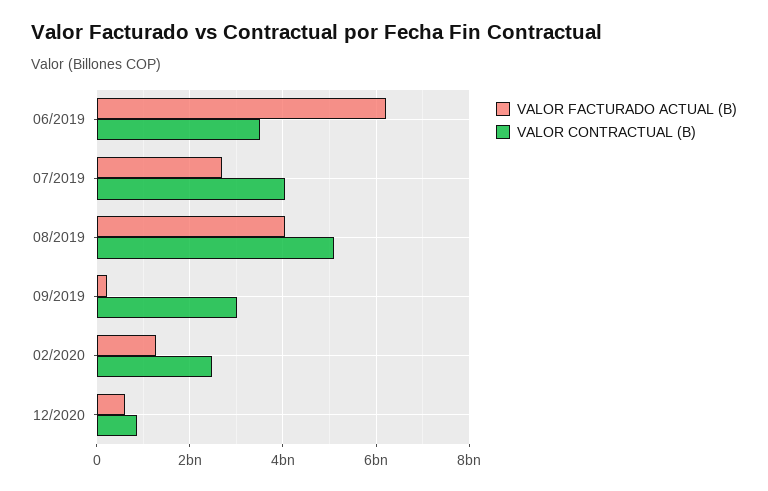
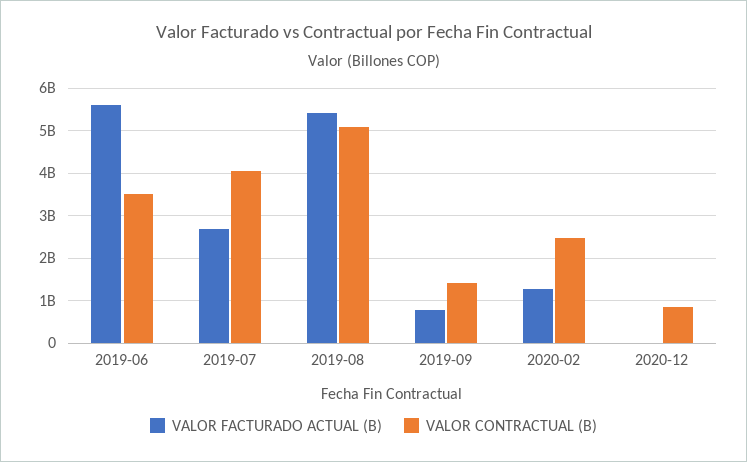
VALOR FACTURADO ACTUAL (B), 06/2019: 6200000000 -> 5600000000
VALOR FACTURADO ACTUAL (B), 08/2019: 4000000000 -> 5400000000
VALOR FACTURADO ACTUAL (B), 09/2019: 200000000 -> 800000000
VALOR CONTRACTUAL (B), 09/2019: 3000000000 -> 1400000000
VALOR FACTURADO ACTUAL (B), 12/2020: 600000000 -> 0

